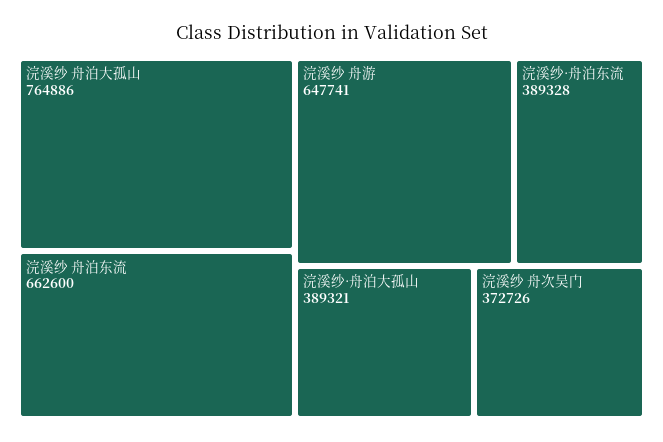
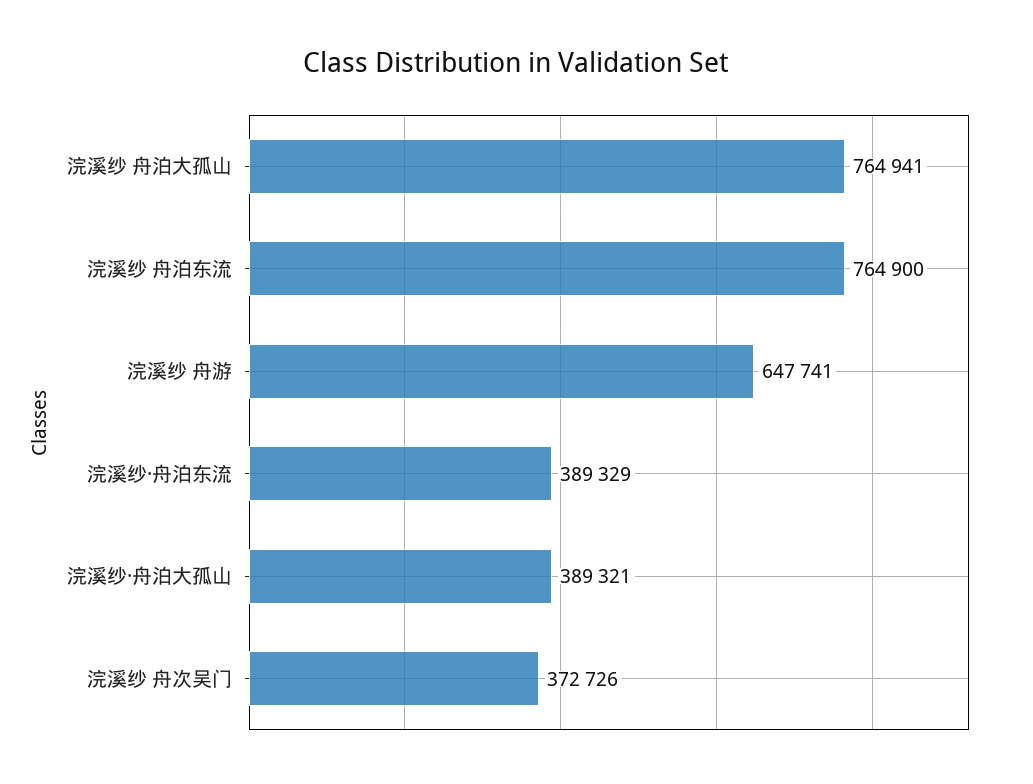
浣溪纱 舟泊大孤山: 764886 -> 764941
浣溪纱 舟泊东流: 662600 -> 764900
浣溪纱·舟泊东流: 389328 -> 389329

